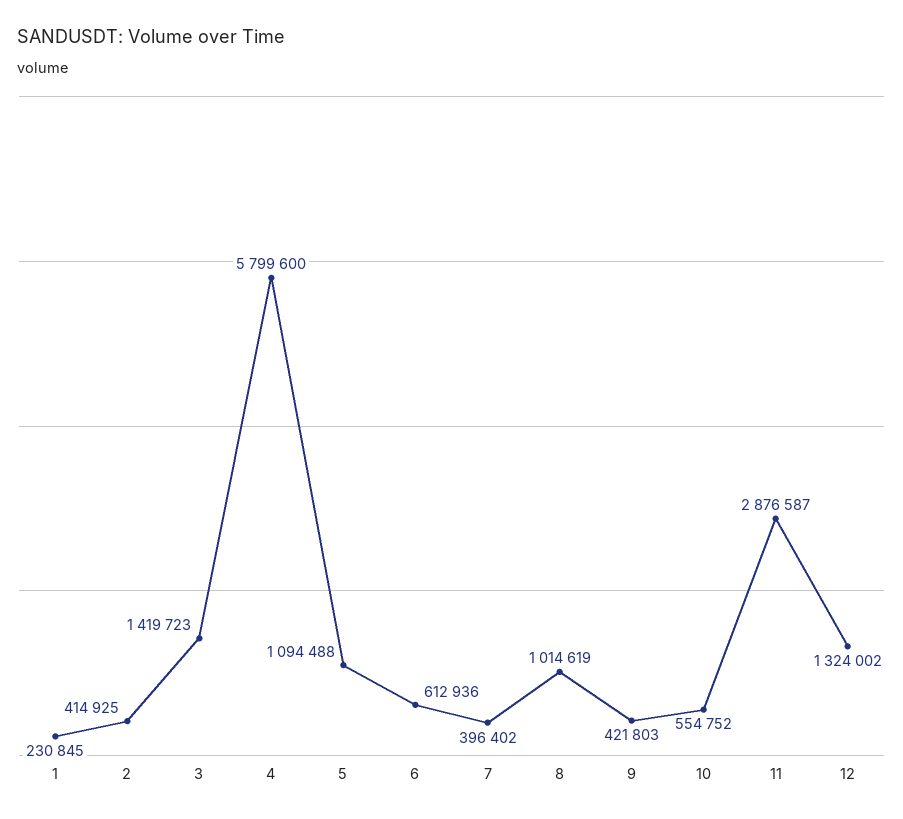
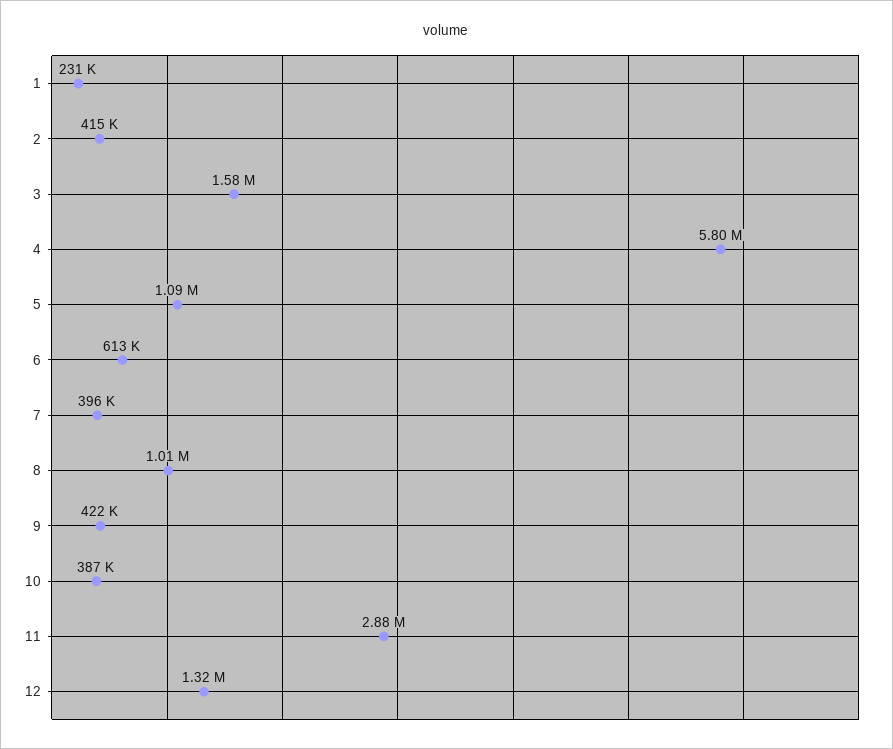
3: 1419723 -> 1580000
10: 554752 -> 387000

